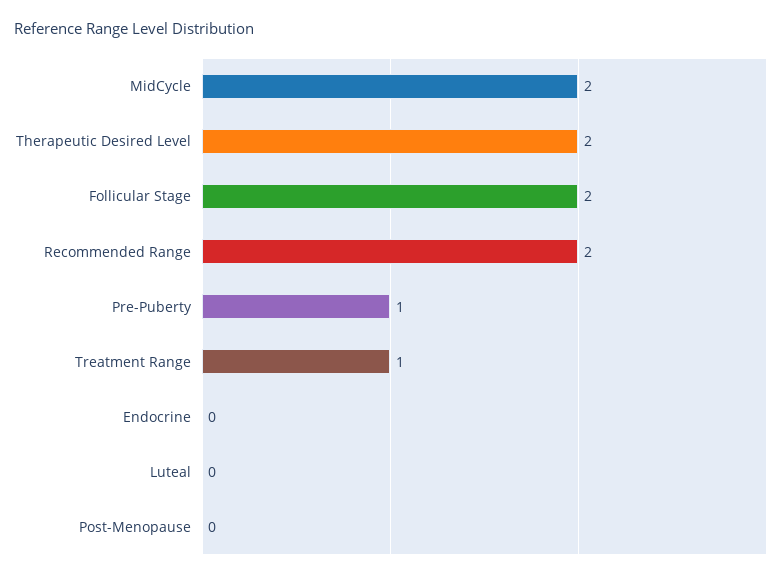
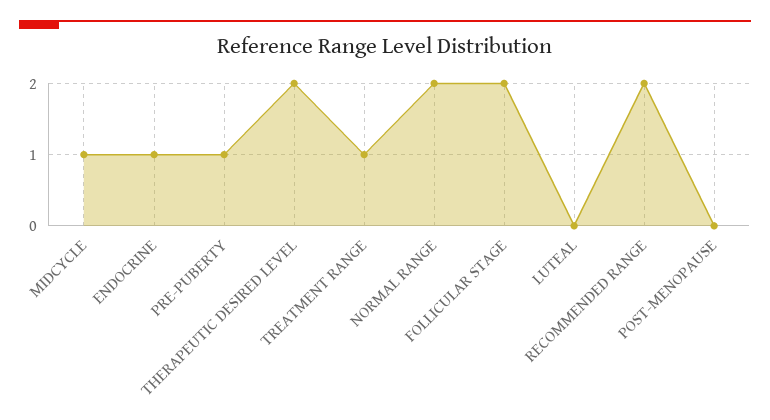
MidCycle: 2 -> 1
Endocrine: 0 -> 1
NORMAL RANGE: none -> 2

